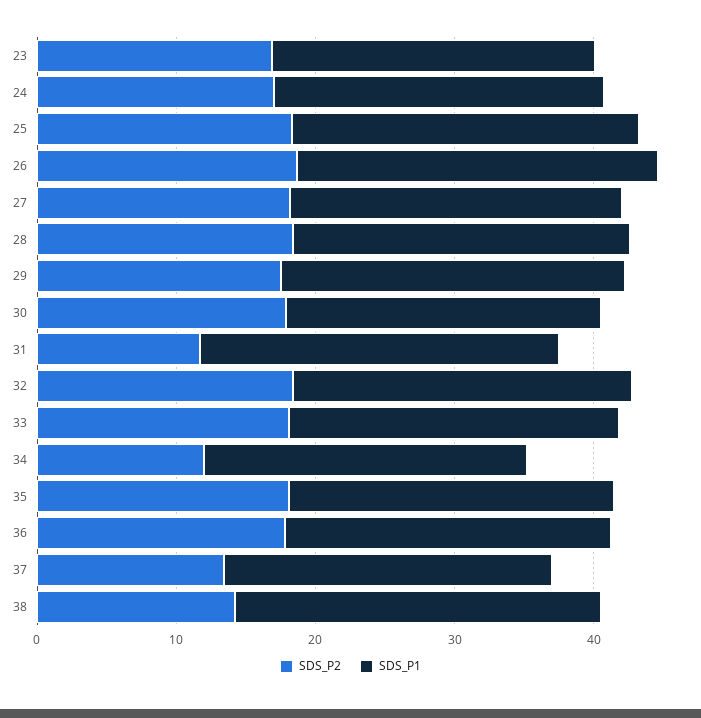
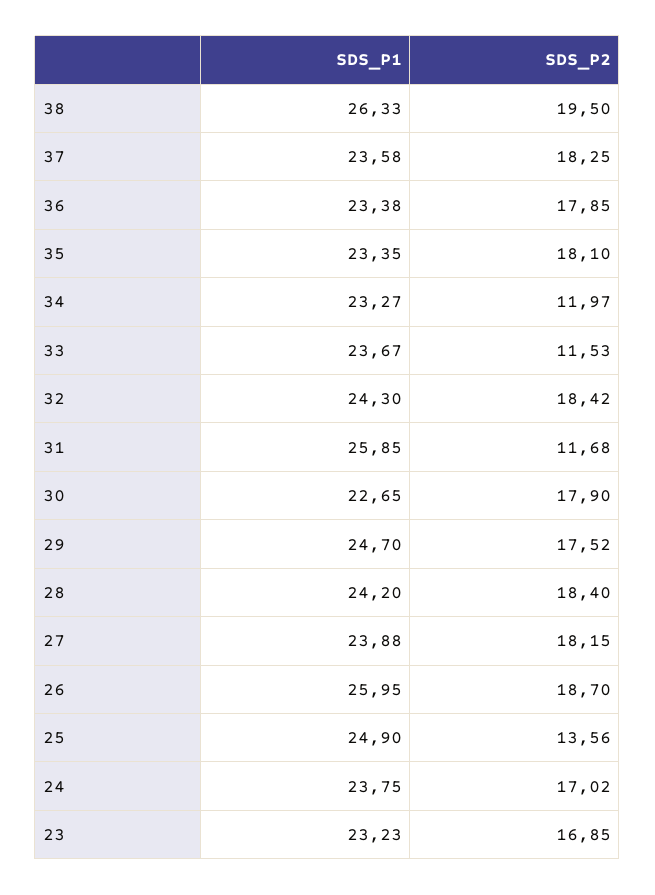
SDS_P2, 25: 18 -> 13.56
SDS_P2, 33: 18 -> 11.53
SDS_P2, 37: 14 -> 18.25
SDS_P2, 38: 14 -> 19.5

